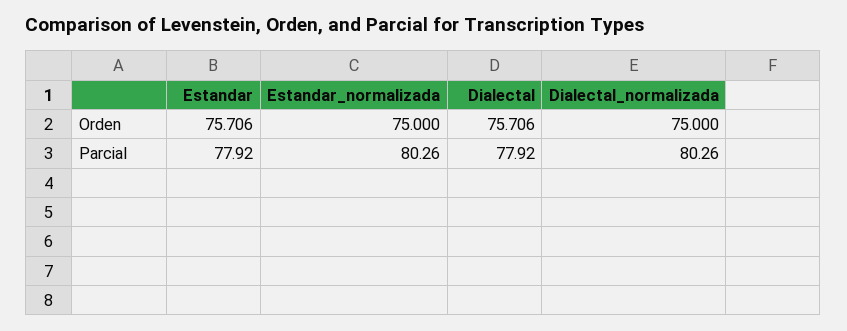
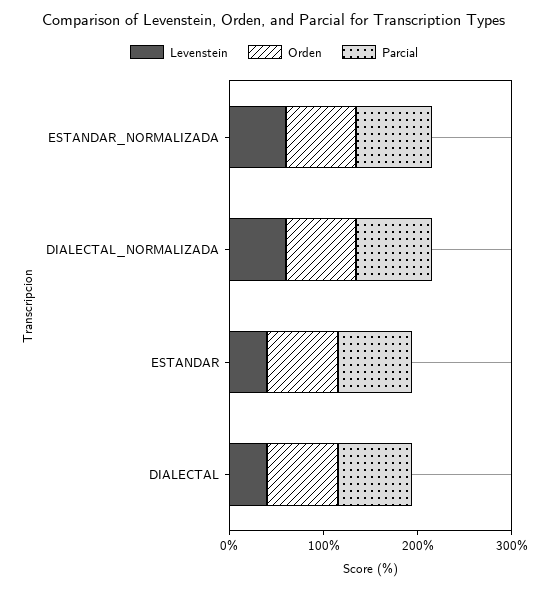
Levenstein, Estandar_normalizada: none -> 60
Levenstein, Dialectal_normalizada: none -> 60
Levenstein, Estandar: none -> 40
Levenstein, Dialectal: none -> 40

